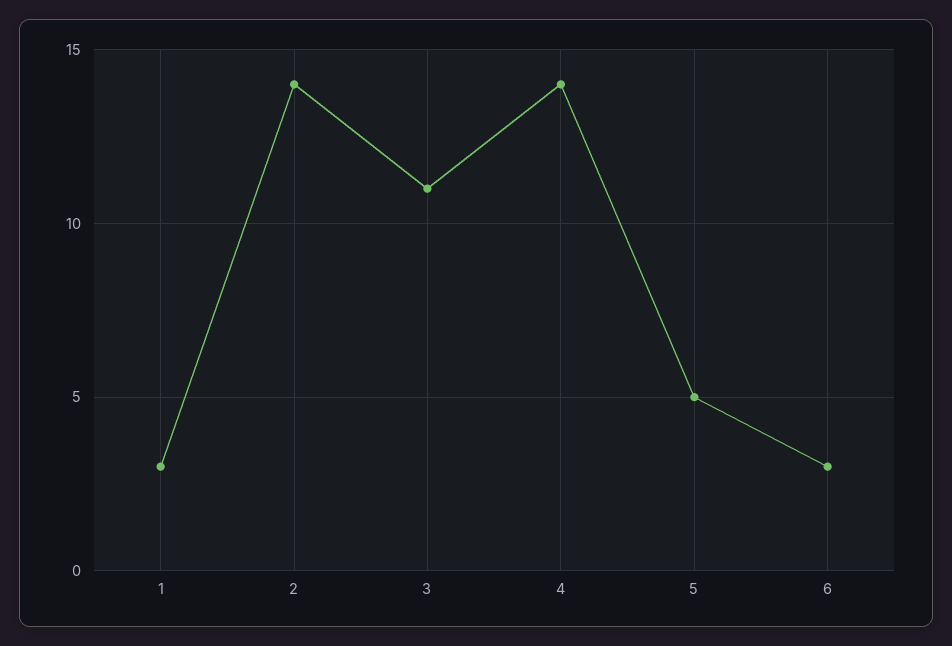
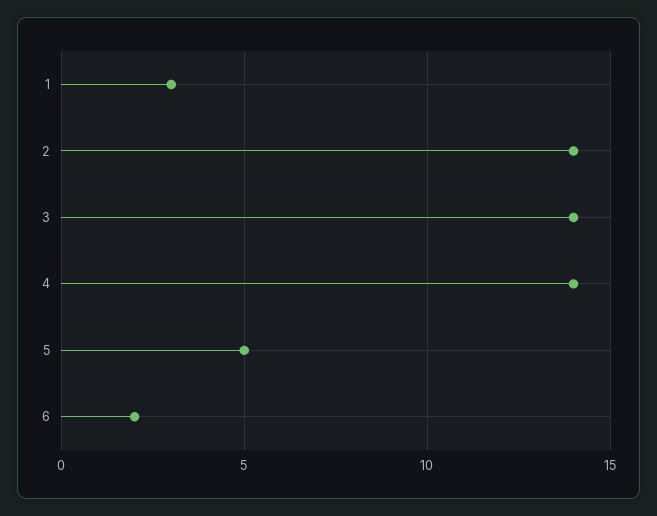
3: 11 -> 14
6: 3 -> 2

